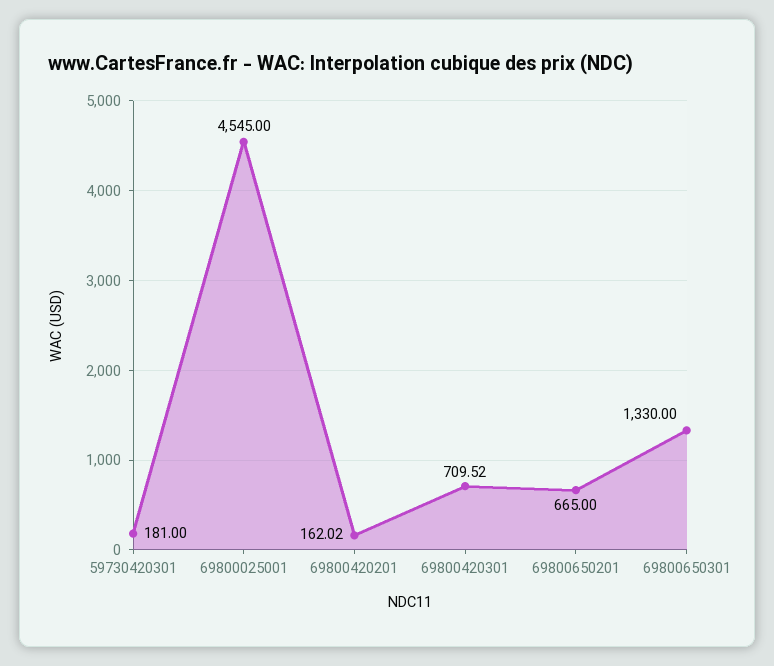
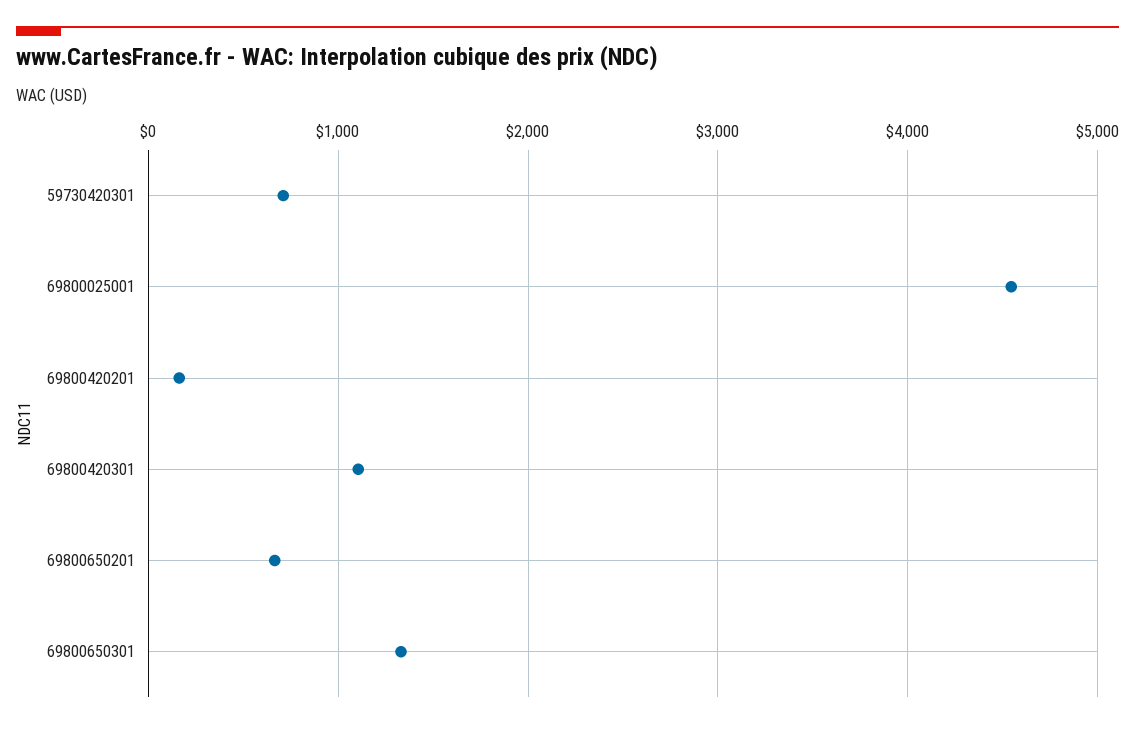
59730420301: 181 -> 700
69800420301: 709.52 -> 1100

